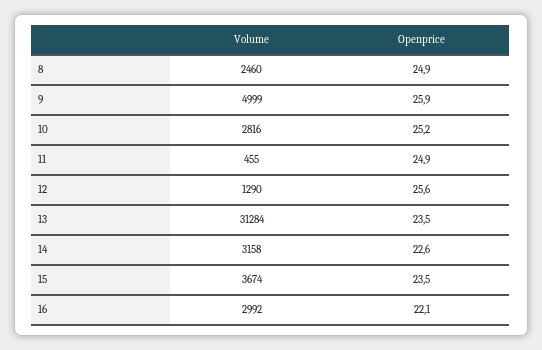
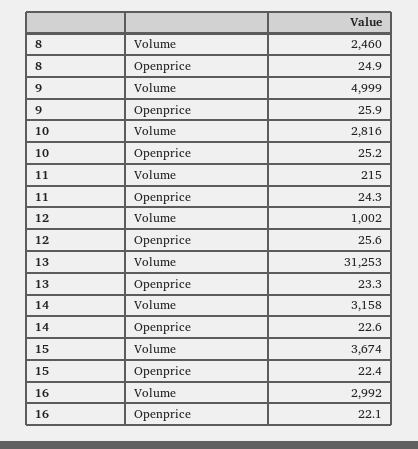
Volume, 11: 455 -> 215
Openprice, 11: 24.9 -> 24.3
Volume, 12: 1290 -> 1002
Volume, 13: 31284 -> 31253
Openprice, 13: 23.5 -> 23.3
Openprice, 15: 23.5 -> 22.4

